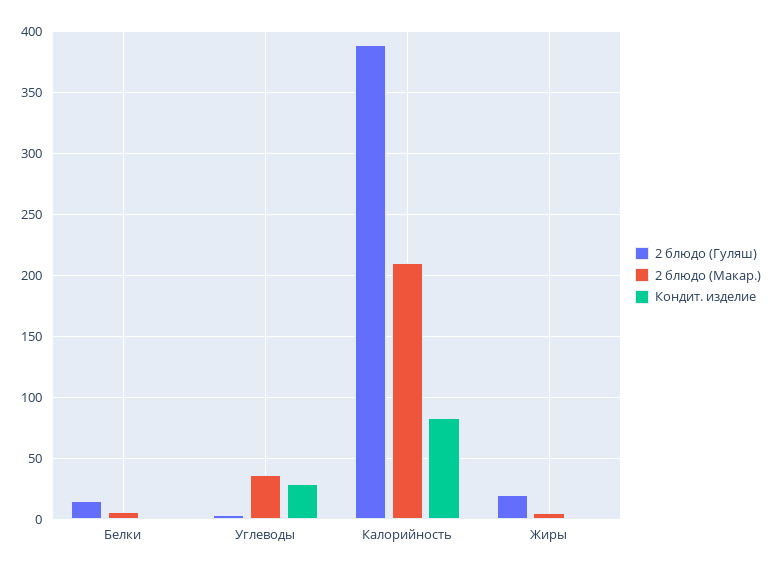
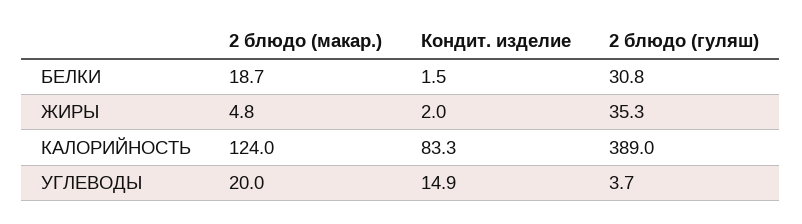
2 блюдо (Гуляш), Белки: 15 -> 30.8
2 блюдо (Макар.), Белки: 5 -> 18.7
2 блюдо (Макар.), Углеводы: 35 -> 20
Кондит. изделие, Углеводы: 30 -> 14.9
2 блюдо (Макар.), Калорийность: 210 -> 124
2 блюдо (Гуляш), Жиры: 20 -> 35.3

